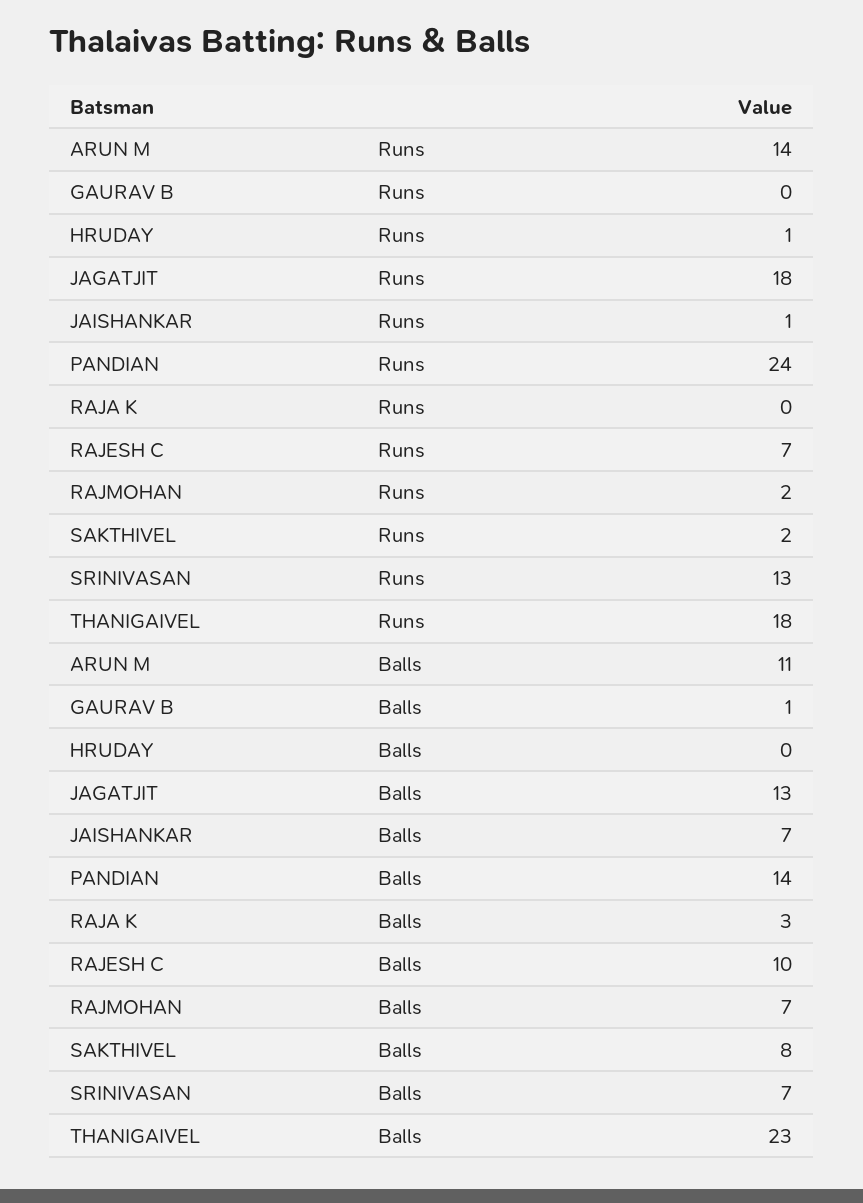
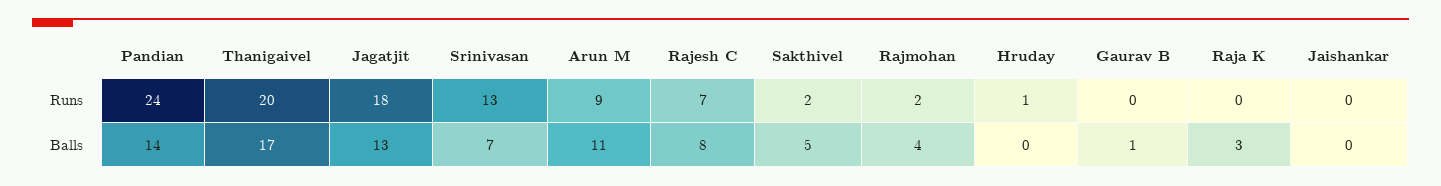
ARUN M, Runs: 14 -> 9
JAISHANKAR, Runs: 1 -> 0
THANIGAIVEL, Runs: 18 -> 20
JAISHANKAR, Balls: 7 -> 0
RAJESH C, Balls: 10 -> 8
RAJMOHAN, Balls: 7 -> 4
SAKTHIVEL, Balls: 8 -> 5
THANIGAIVEL, Balls: 23 -> 17

